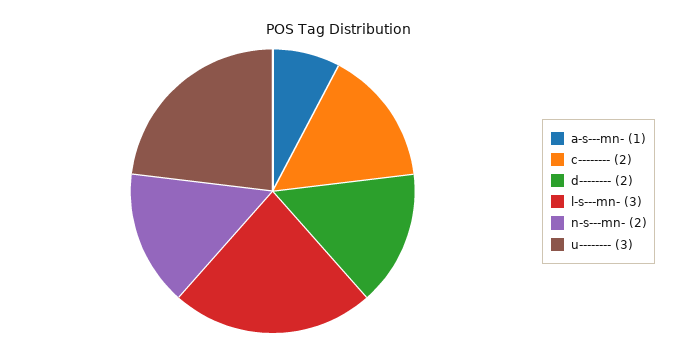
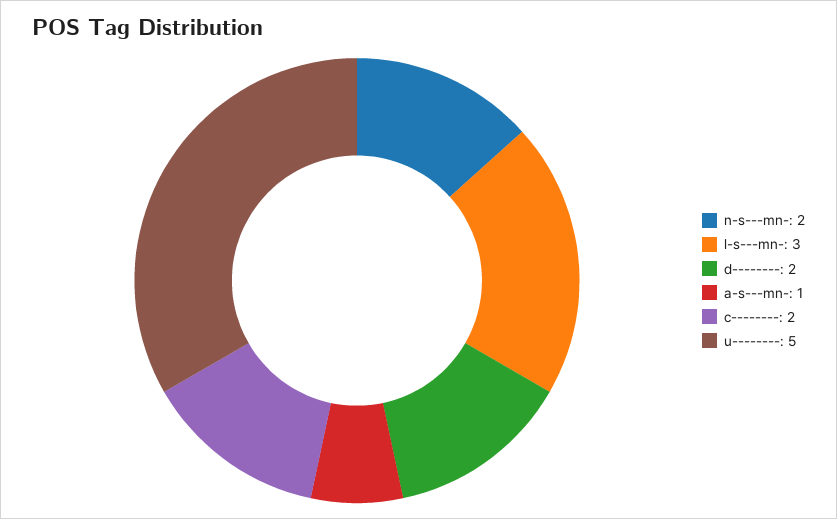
u--------: 3 -> 5

